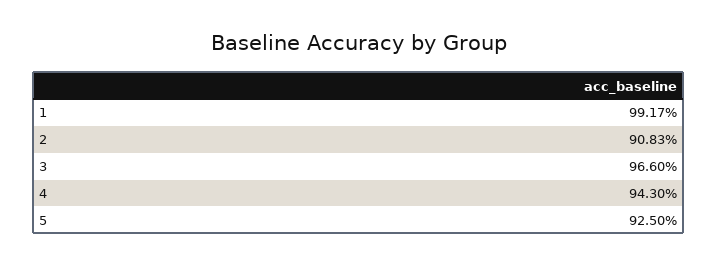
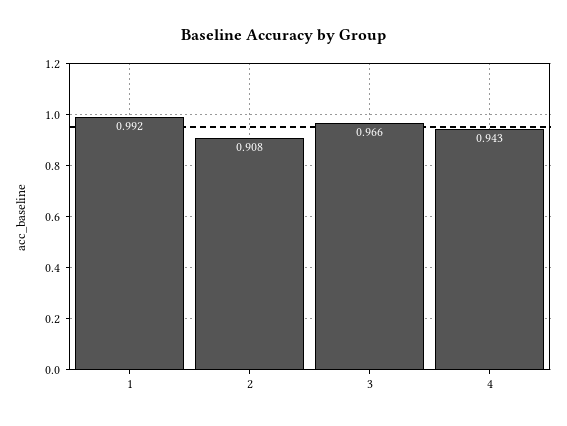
5: 0.925 -> none

